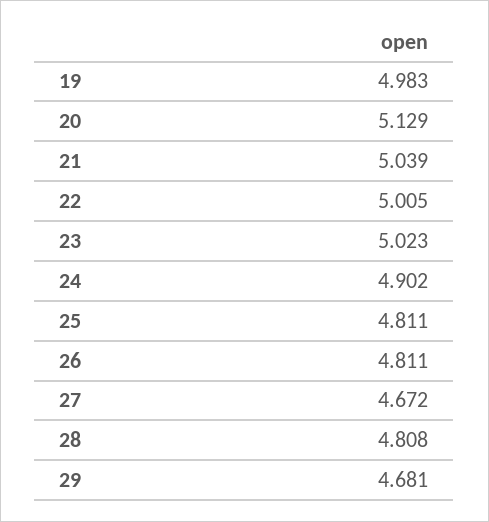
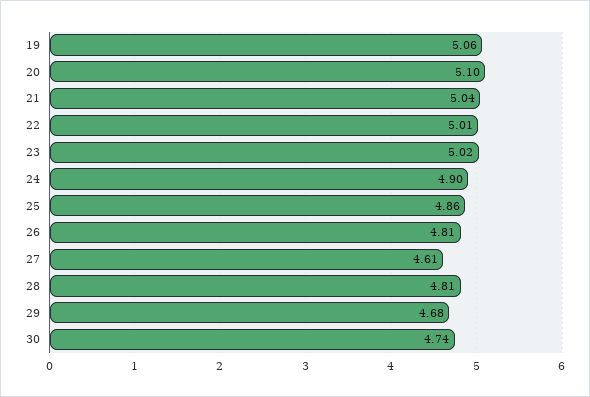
19: 4.983 -> 5.06
20: 5.129 -> 5.1
25: 4.811 -> 4.86
27: 4.672 -> 4.61
30: none -> 4.74

